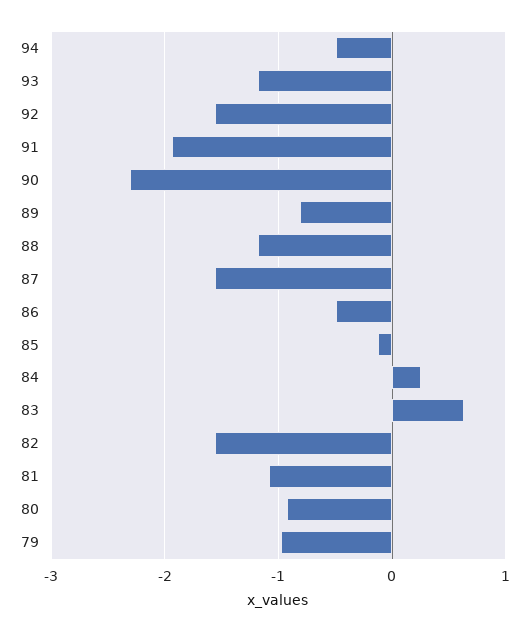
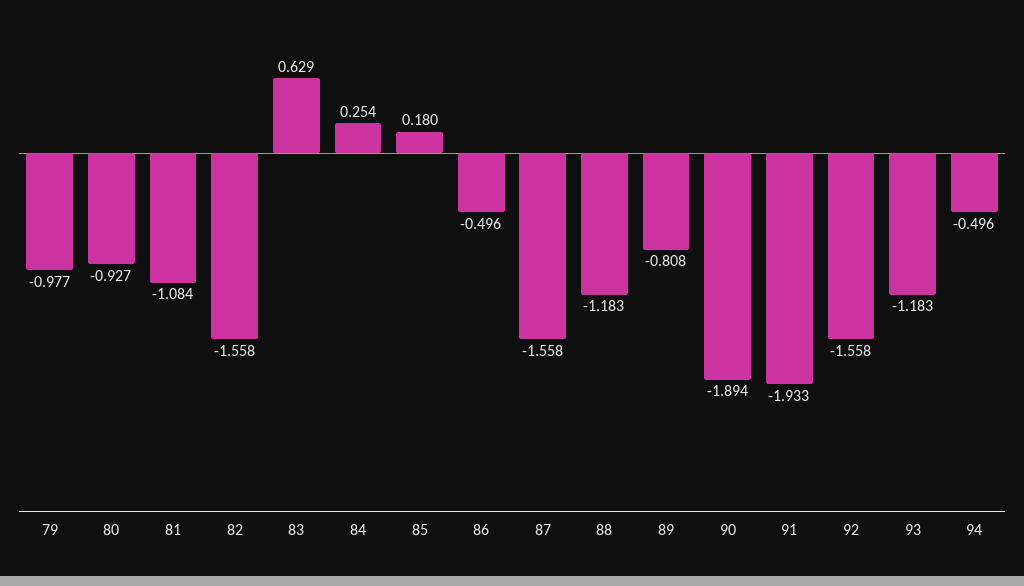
90: -2.3 -> -1.894
85: -0.1 -> 0.18

